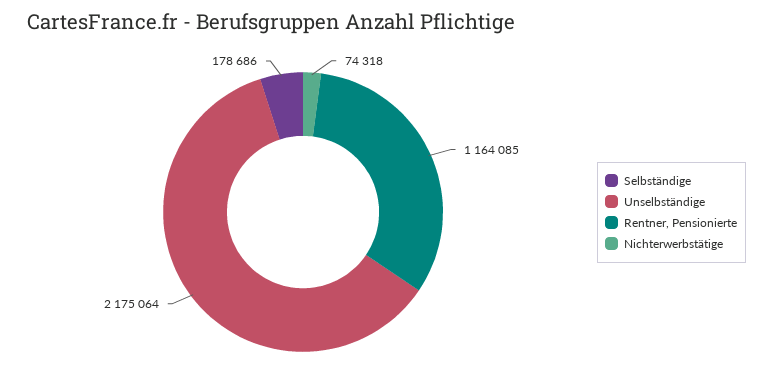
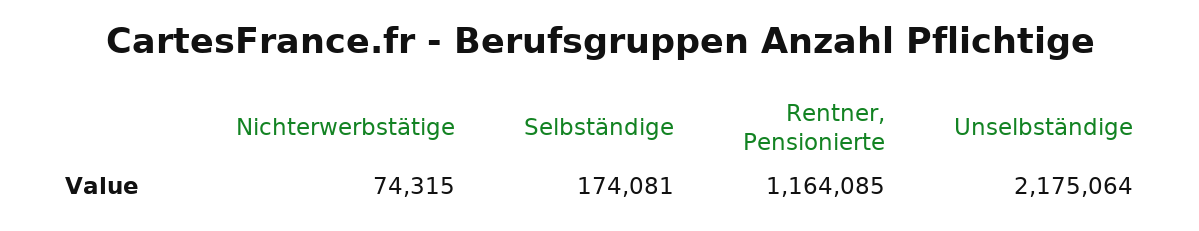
Selbständige: 178686 -> 174081
Nichterwerbstätige: 74318 -> 74315

